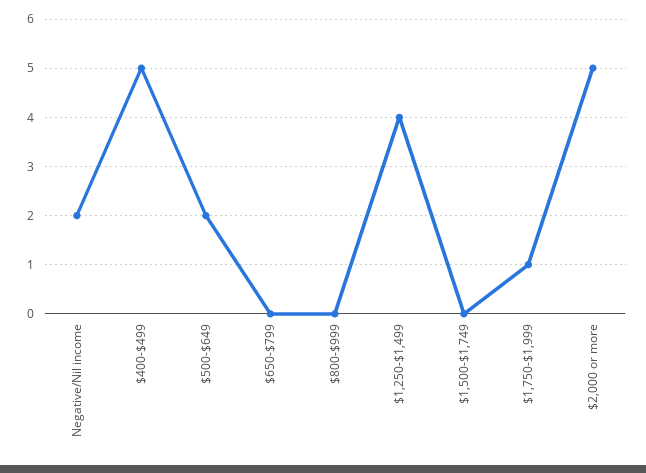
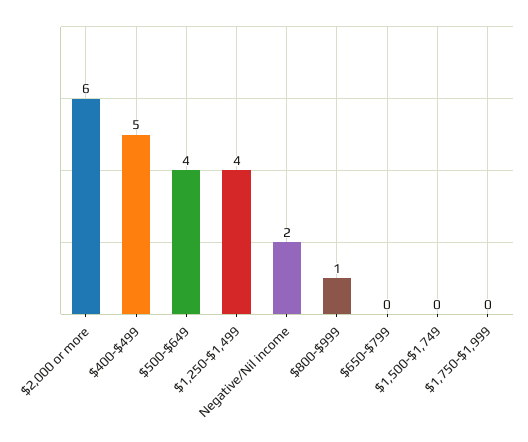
$500-$649: 2 -> 4
$800-$999: 0 -> 1
$1,750-$1,999: 1 -> 0
$2,000 or more: 5 -> 6

